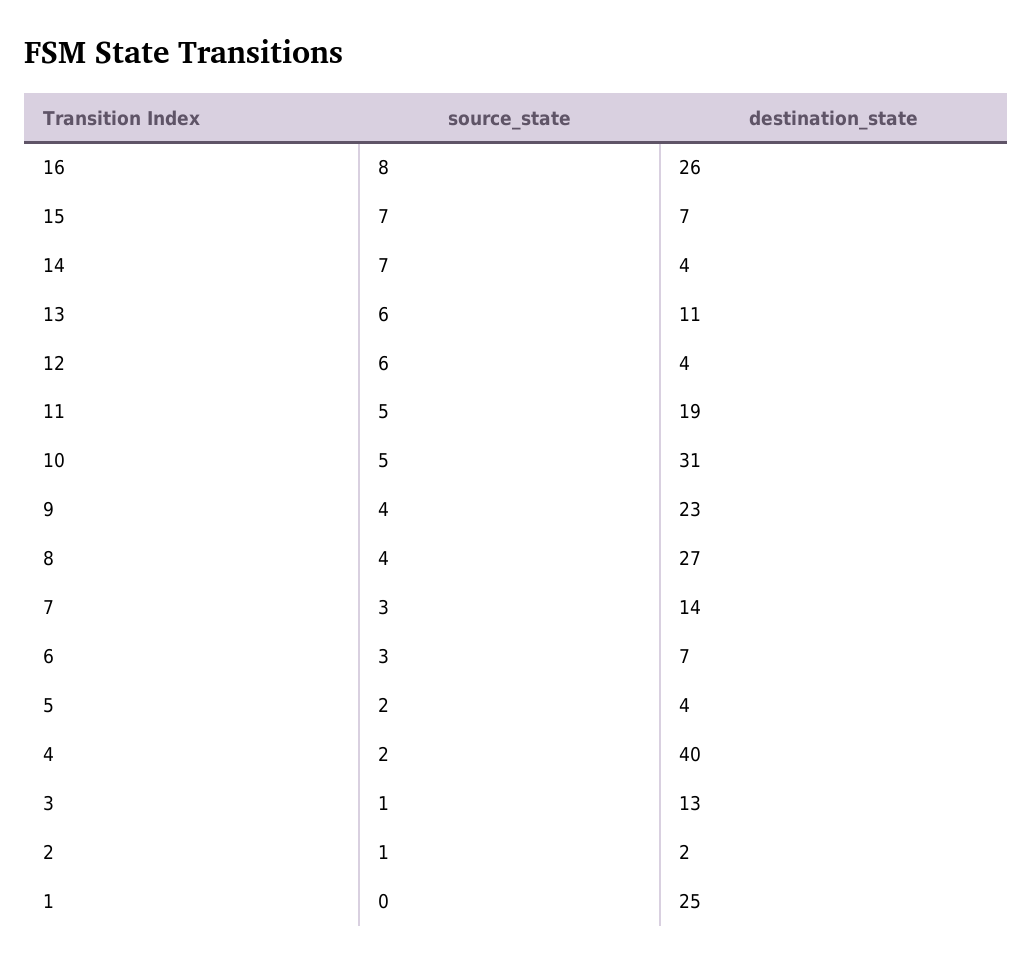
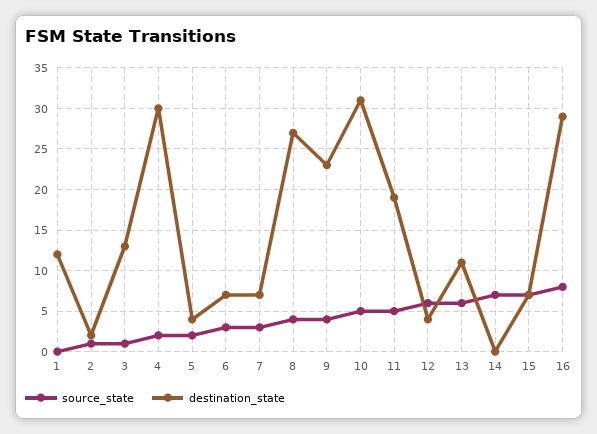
destination_state, 16: 26 -> 29
destination_state, 14: 4 -> 0
destination_state, 7: 14 -> 7
destination_state, 4: 40 -> 30
destination_state, 1: 25 -> 12

